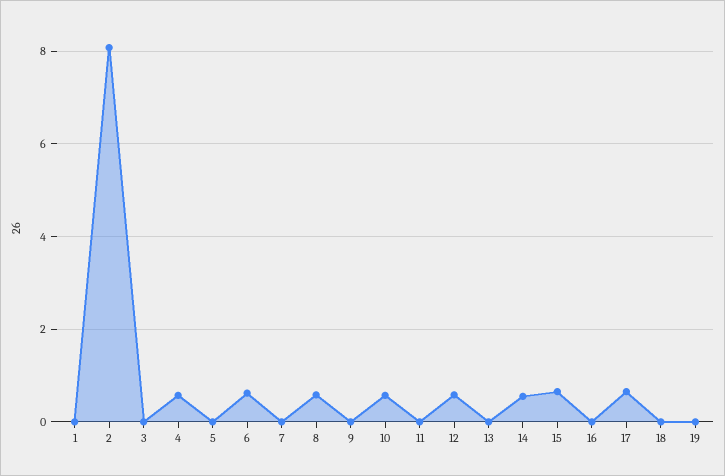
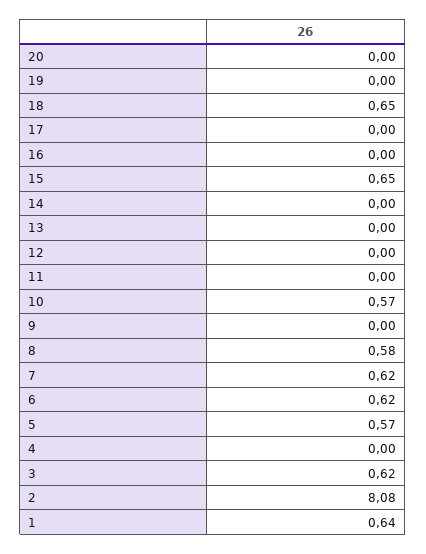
1: 0 -> 0.64
3: 0 -> 0.62
4: 0.6 -> 0
5: 0 -> 0.57
7: 0 -> 0.62
12: 0.6 -> 0
14: 0.6 -> 0
17: 0.6 -> 0
18: 0 -> 0.65
20: none -> 0

